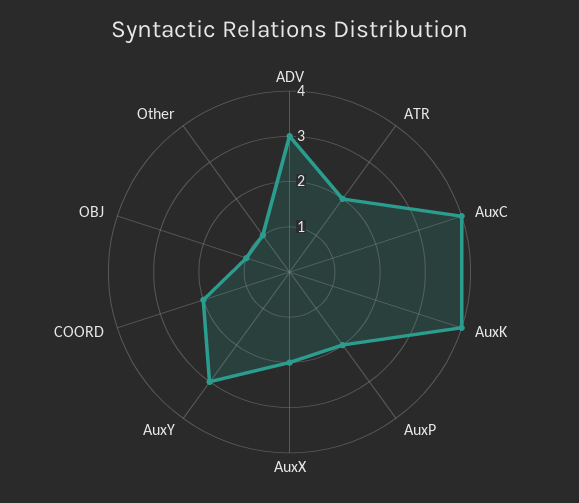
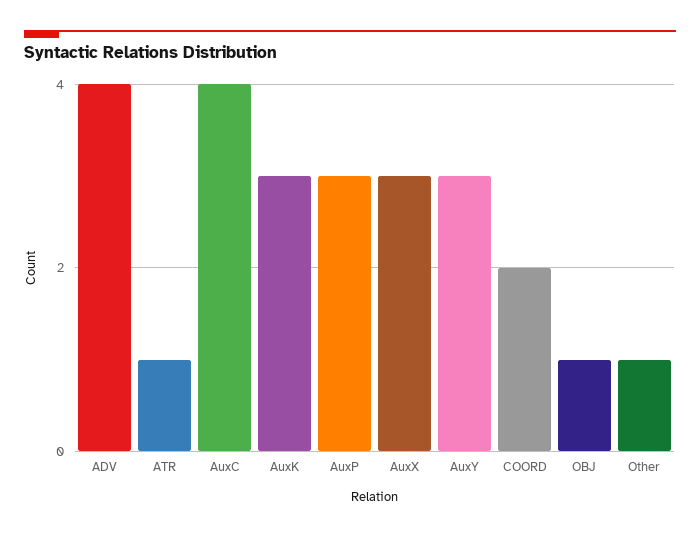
ADV: 3 -> 4
ATR: 2 -> 1
AuxK: 4 -> 3
AuxP: 2 -> 3
AuxX: 2 -> 3

